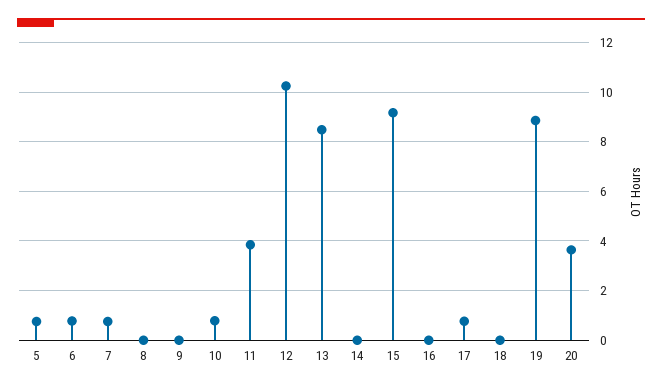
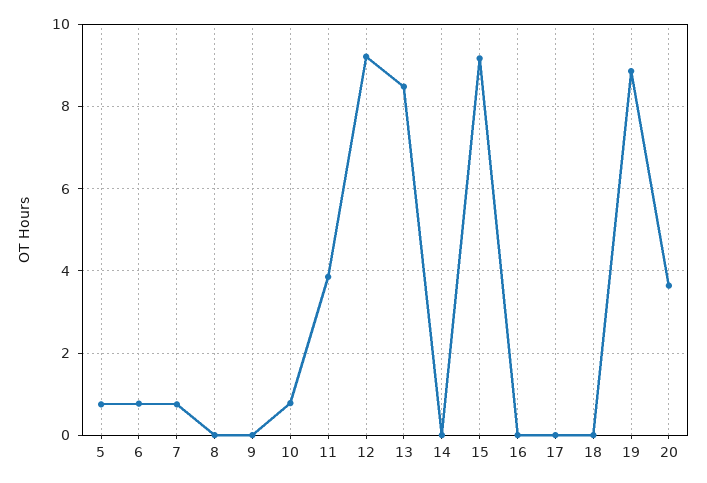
12: 10.25 -> 9.2
17: 0.75 -> 0

